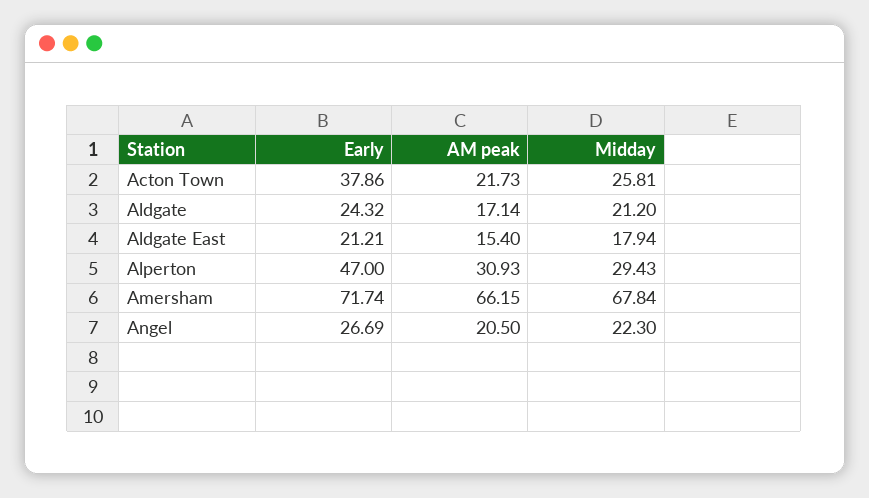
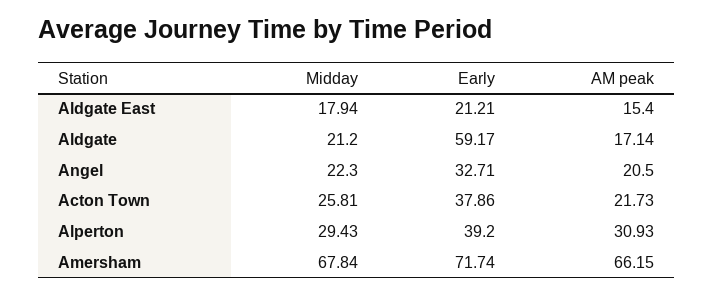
Early, Aldgate: 24.32 -> 59.17
Early, Alperton: 47 -> 39.2
Early, Angel: 26.69 -> 32.71

